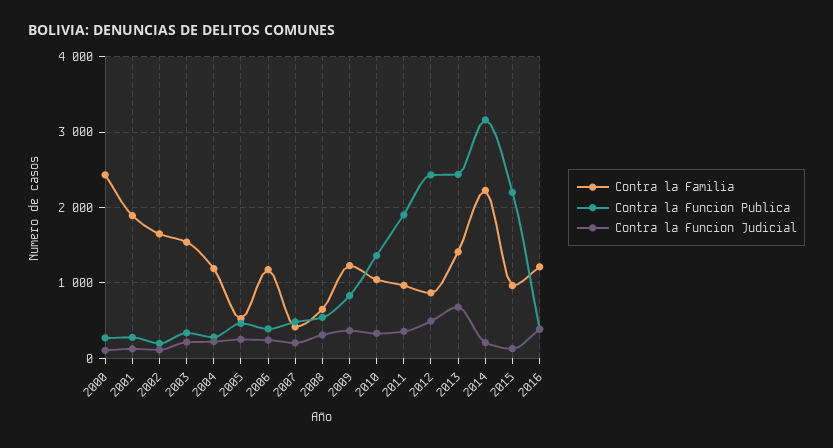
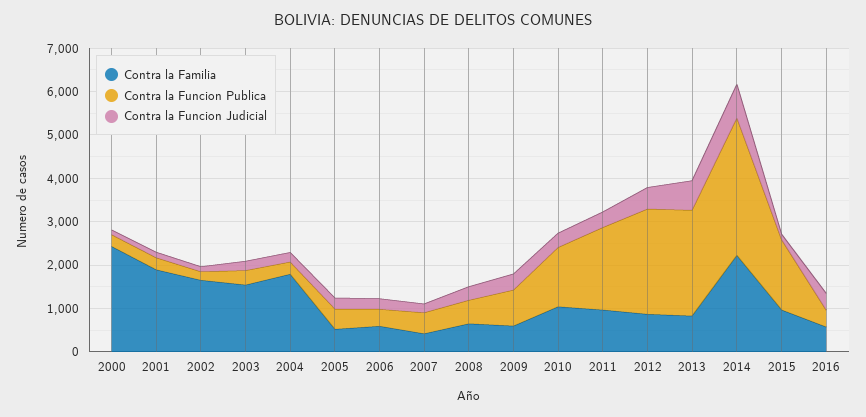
Contra la Familia, 2004: 1200 -> 1800
Contra la Familia, 2006: 1200 -> 600
Contra la Familia, 2009: 1200 -> 600
Contra la Familia, 2013: 1400 -> 800
Contra la Funcion Judicial, 2014: 200 -> 800
Contra la Funcion Publica, 2015: 2200 -> 1600
Contra la Familia, 2016: 1200 -> 600

